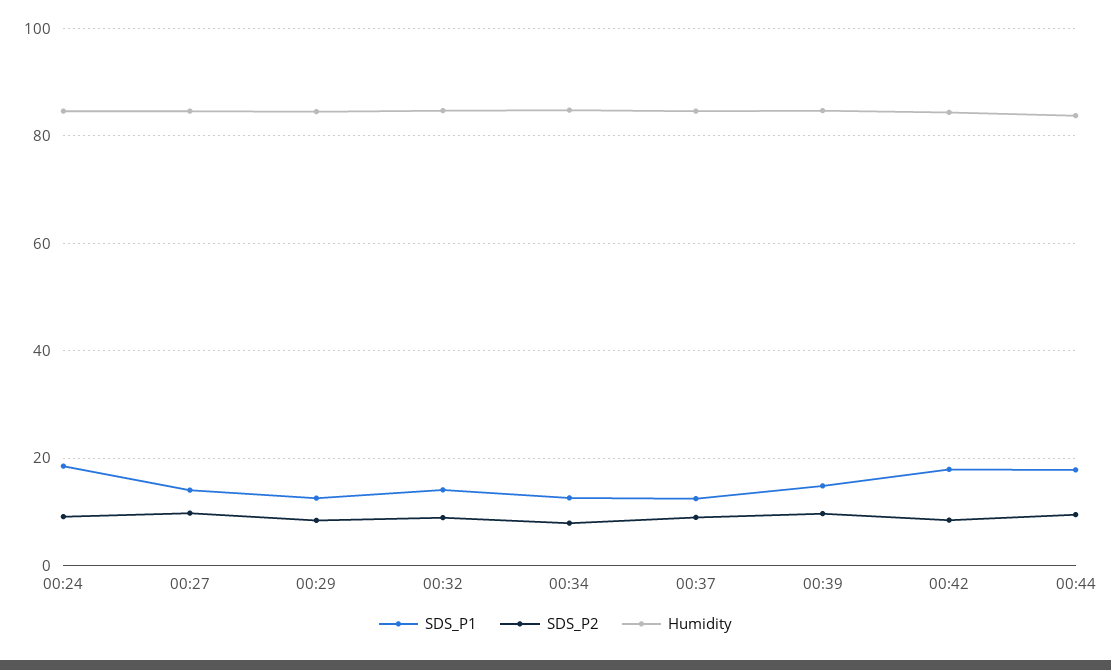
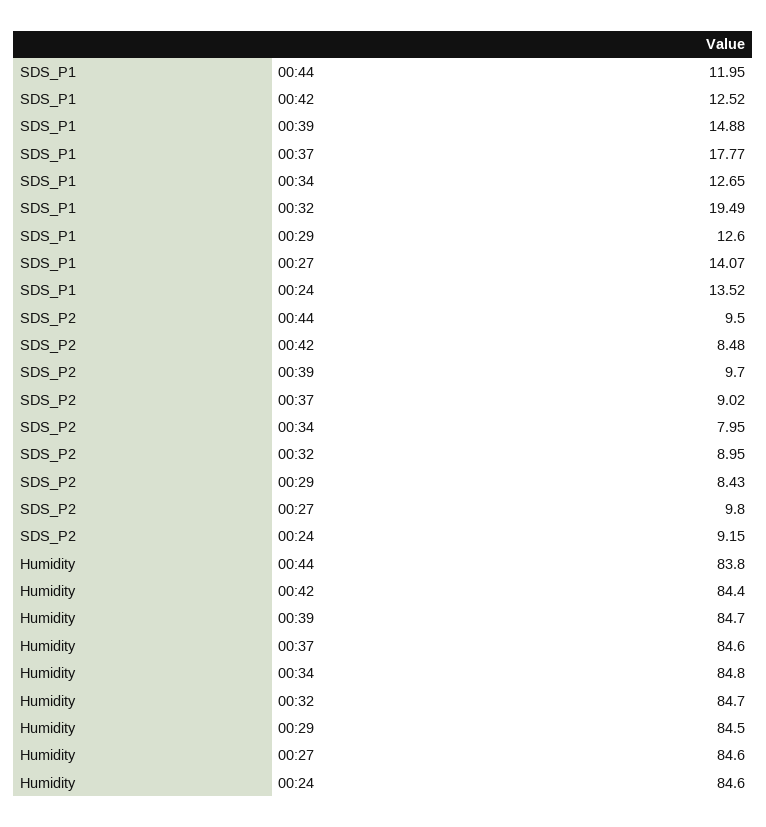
SDS_P1, 00:24: 18 -> 13.52
SDS_P1, 00:32: 14 -> 19.49
SDS_P1, 00:37: 12 -> 17.77
SDS_P1, 00:42: 18 -> 12.52
SDS_P1, 00:44: 18 -> 11.95

